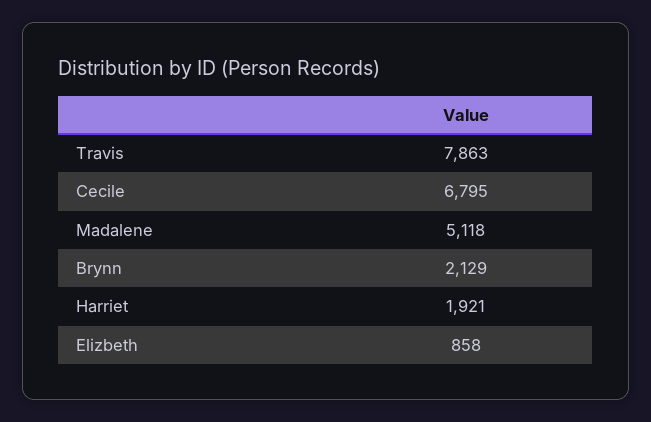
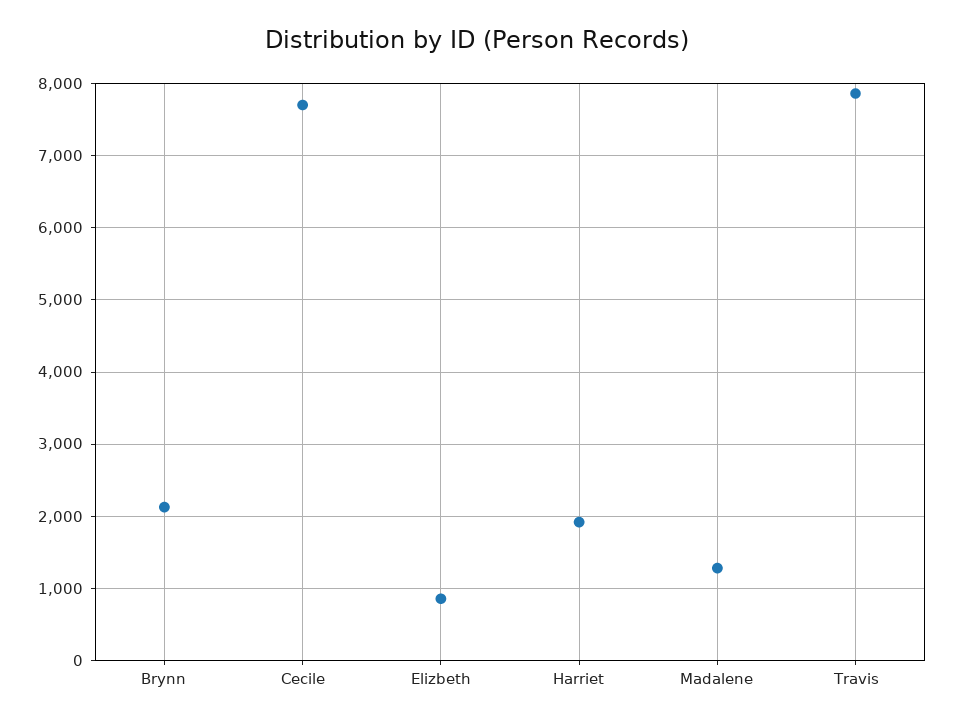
Cecile: 6795 -> 7700
Madalene: 5118 -> 1300

